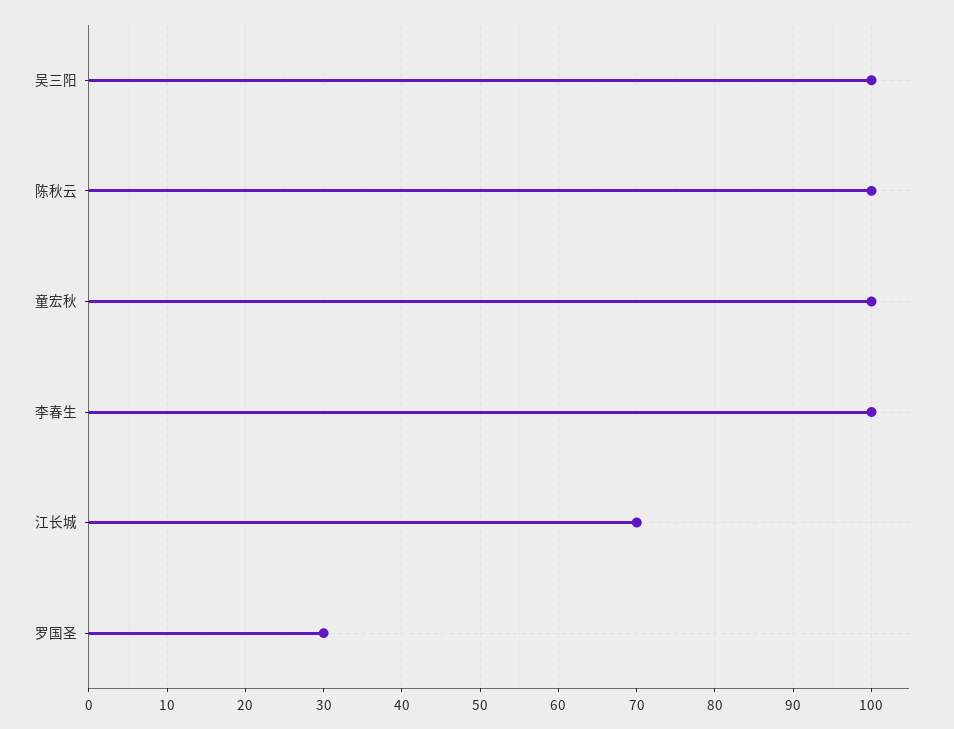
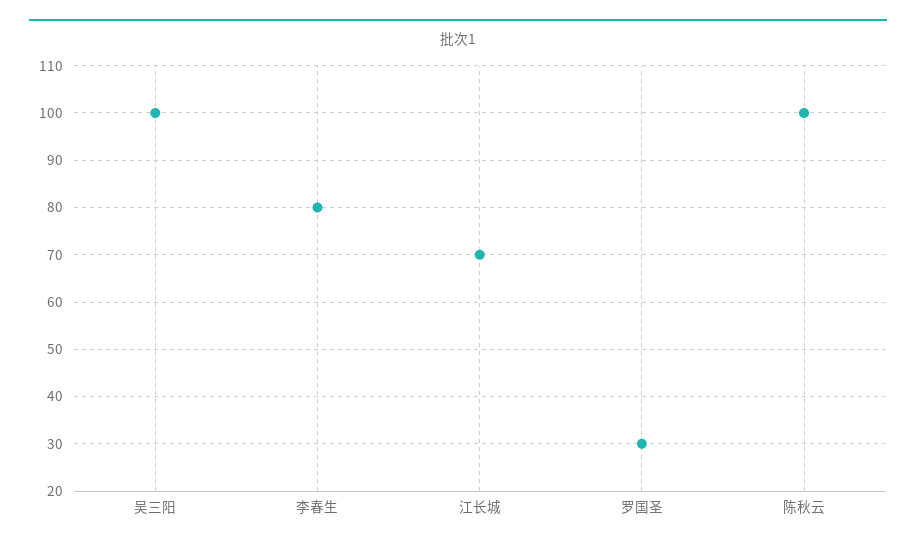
童宏秋: 100 -> none
李春生: 100 -> 80

